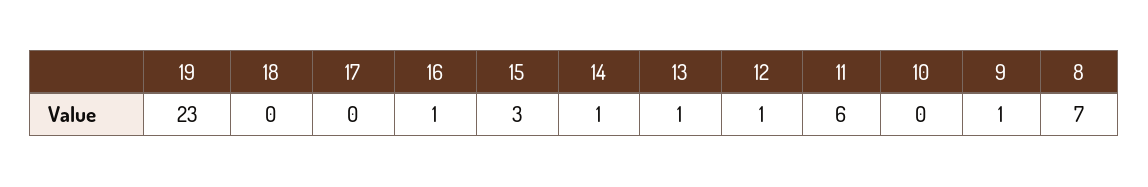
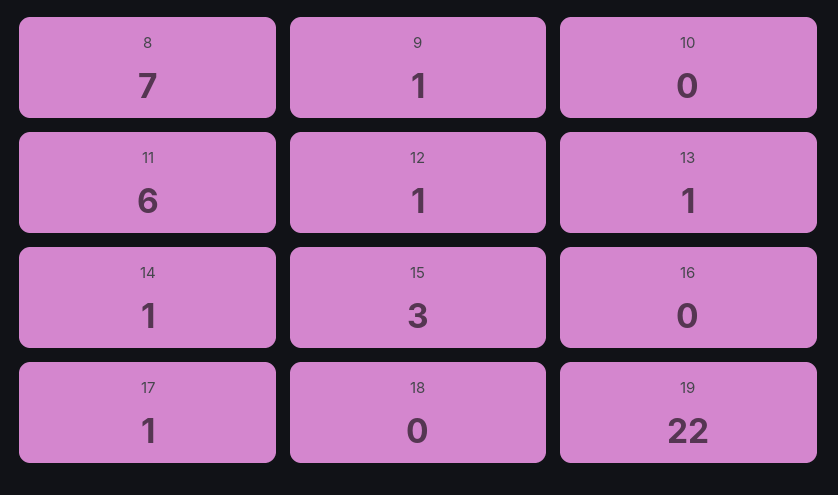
19: 23 -> 22
17: 0 -> 1
16: 1 -> 0

